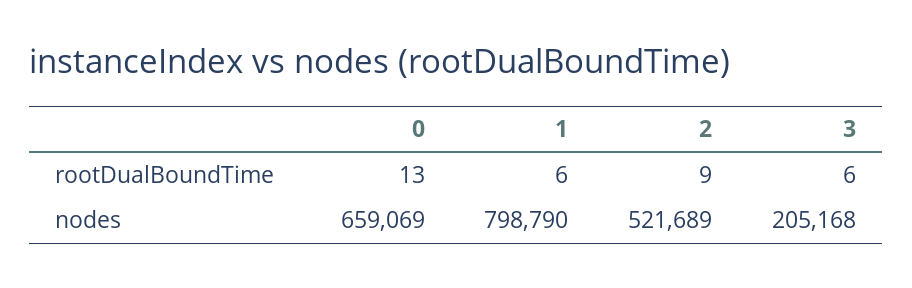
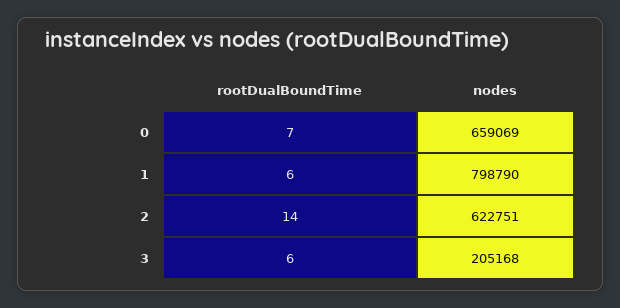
0, rootDualBoundTime: 13 -> 7
2, rootDualBoundTime: 9 -> 14
2, nodes: 521689 -> 622751

